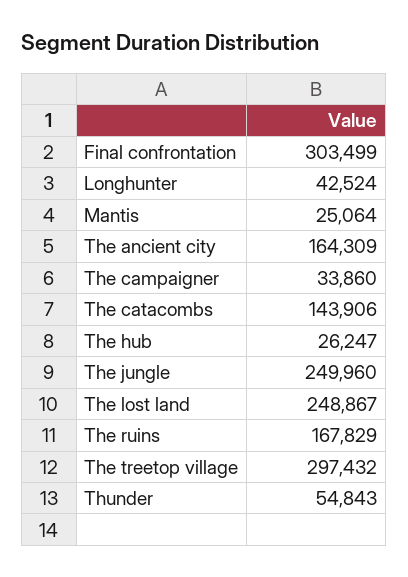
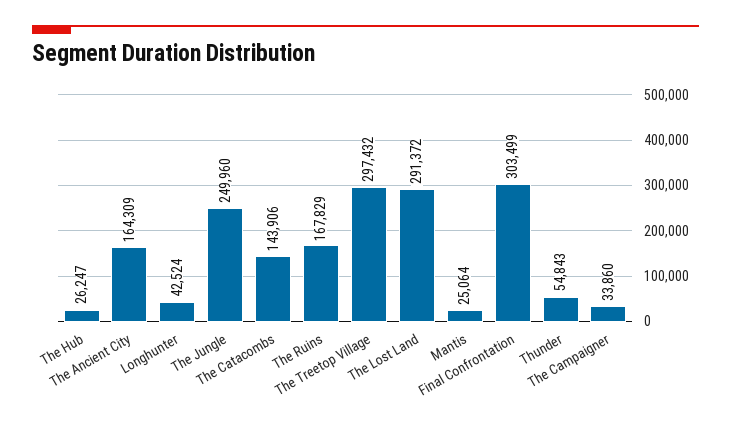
The lost land: 248867 -> 291372

